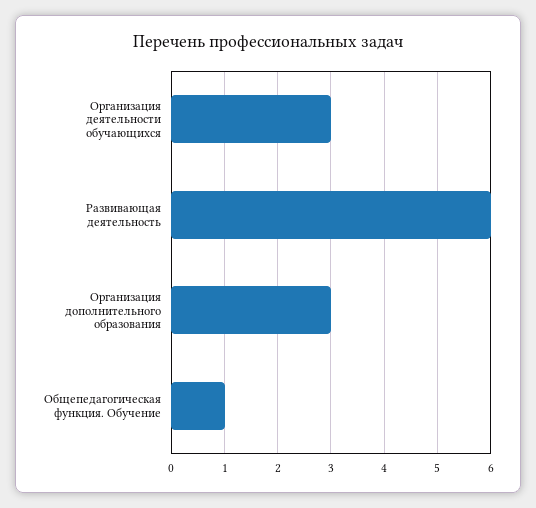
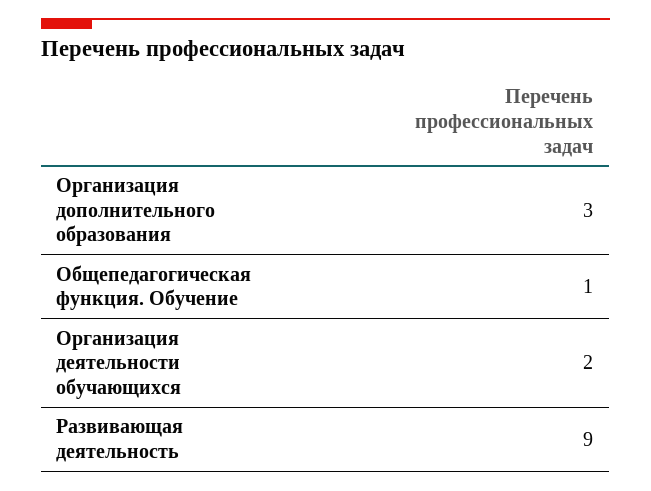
Организация деятельности обучающихся: 3 -> 2
Развивающая деятельность: 6 -> 9

